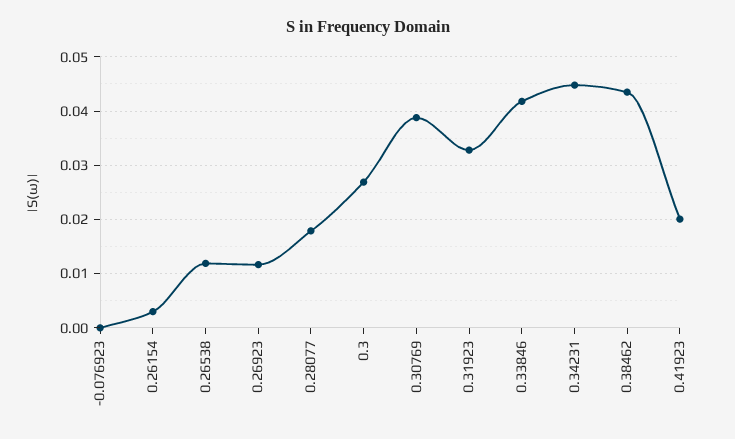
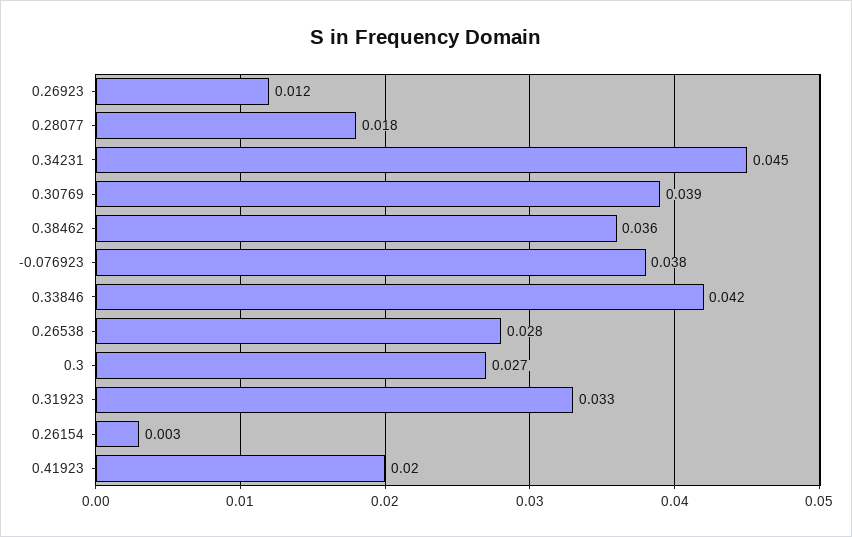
-0.076923: 0 -> 0.038
0.26538: 0.012 -> 0.028
0.38462: 0.044 -> 0.036

